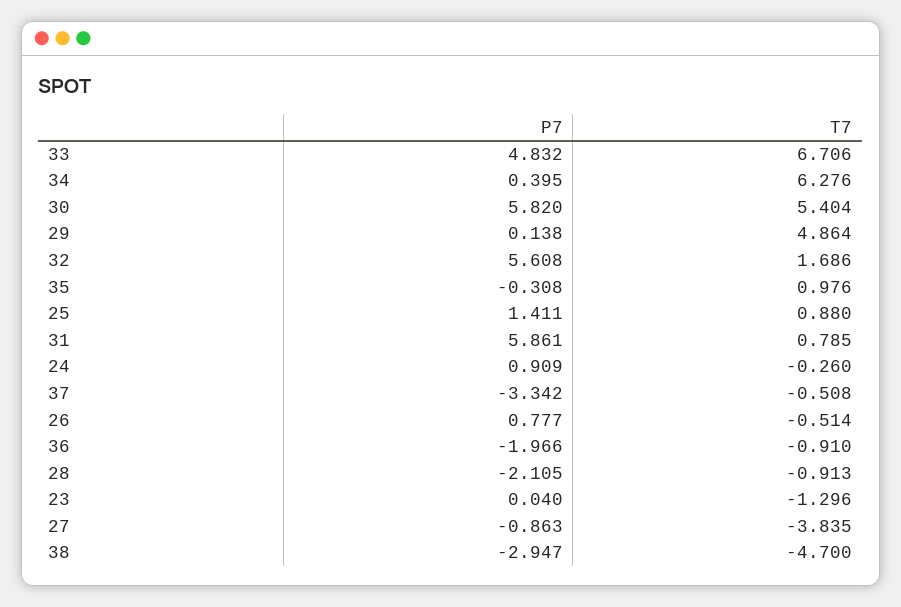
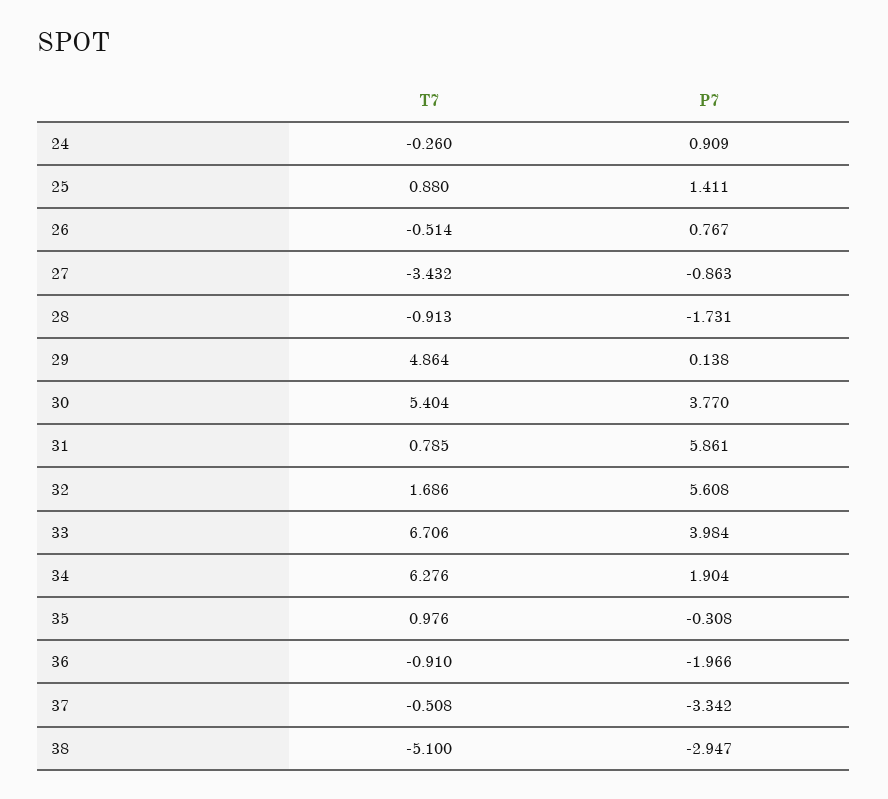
P7, 33: 4.832 -> 3.984
P7, 34: 0.395 -> 1.904
P7, 30: 5.82 -> 3.77
P7, 26: 0.777 -> 0.767
P7, 28: -2.105 -> -1.731
P7, 23: 0.04 -> none
T7, 23: -1.296 -> none
T7, 27: -3.835 -> -3.432
T7, 38: -4.7 -> -5.1

